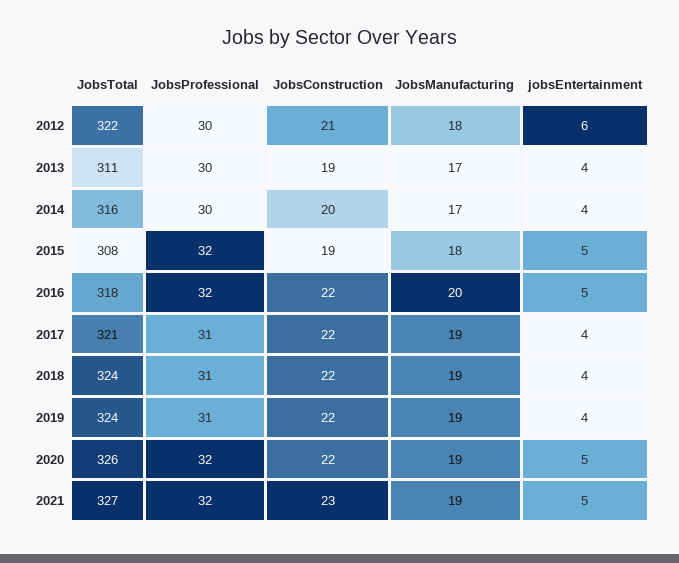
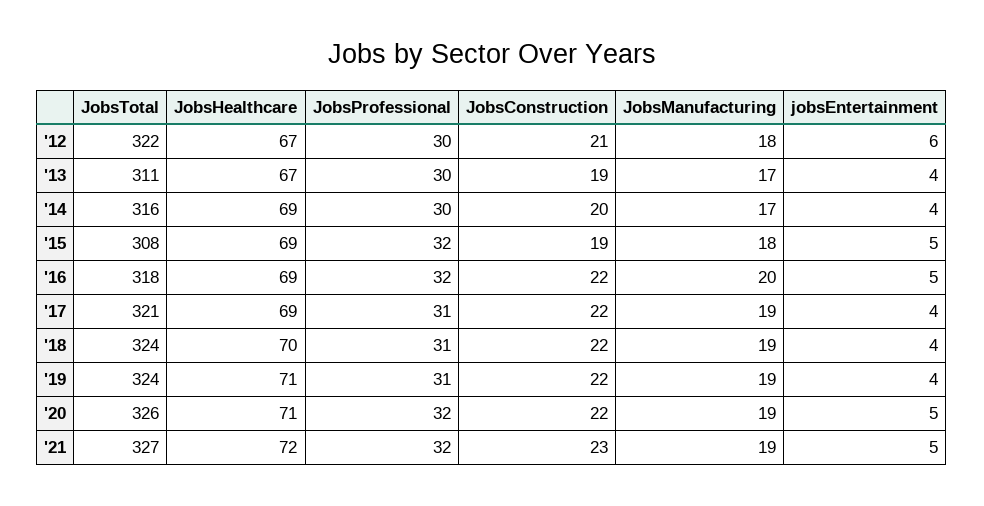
JobsHealthcare, 2012: none -> 67
JobsHealthcare, 2013: none -> 67
JobsHealthcare, 2014: none -> 69
JobsHealthcare, 2015: none -> 69
JobsHealthcare, 2016: none -> 69
JobsHealthcare, 2017: none -> 69
JobsHealthcare, 2018: none -> 70
JobsHealthcare, 2019: none -> 71
JobsHealthcare, 2020: none -> 71
JobsHealthcare, 2021: none -> 72

